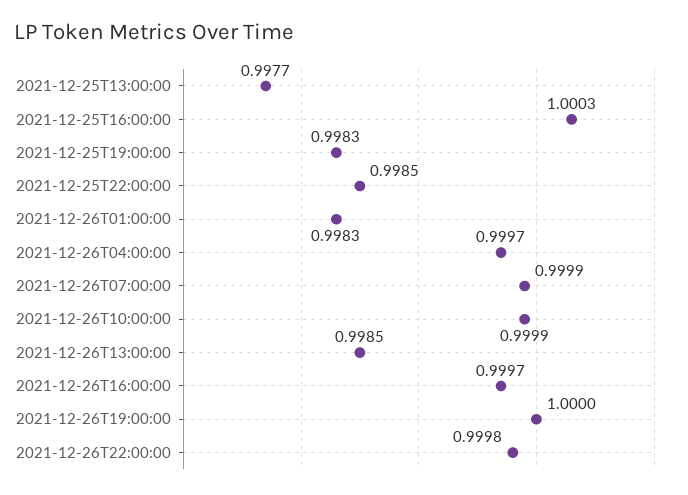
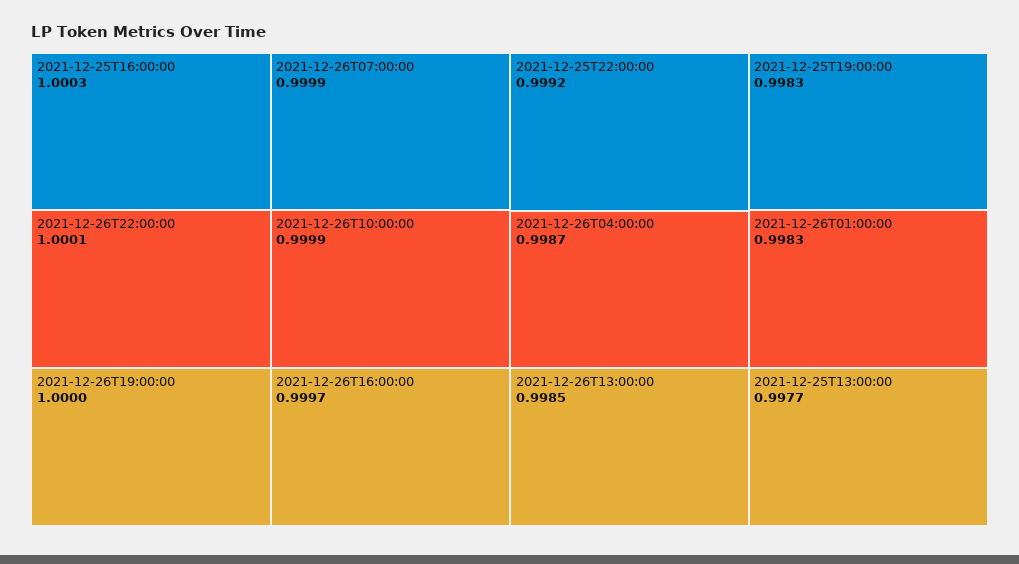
2021-12-25T22:00:00: 0.9985 -> 0.9992
2021-12-26T04:00:00: 0.9997 -> 0.9987
2021-12-26T22:00:00: 0.9998 -> 1.0001

